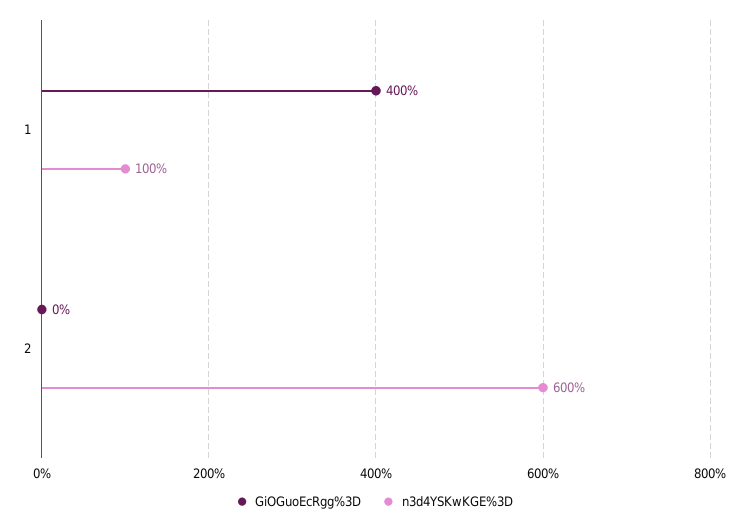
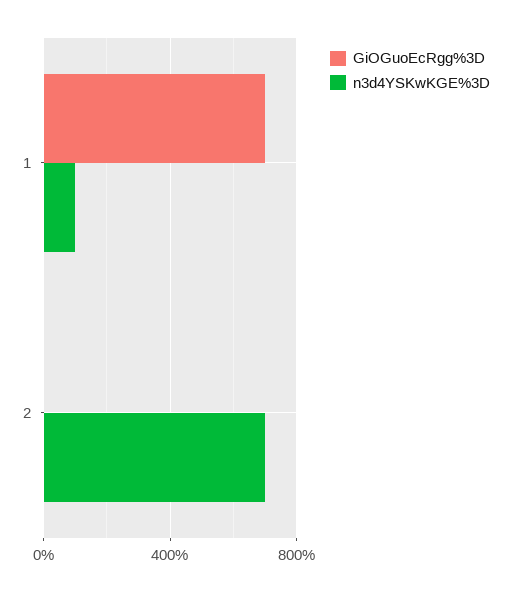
GiOGuoEcRgg%3D, 1: 400 -> 700
n3d4YSKwKGE%3D, 2: 600 -> 700

